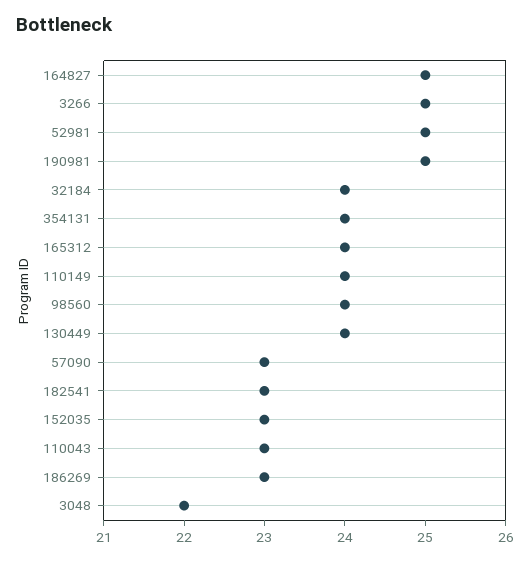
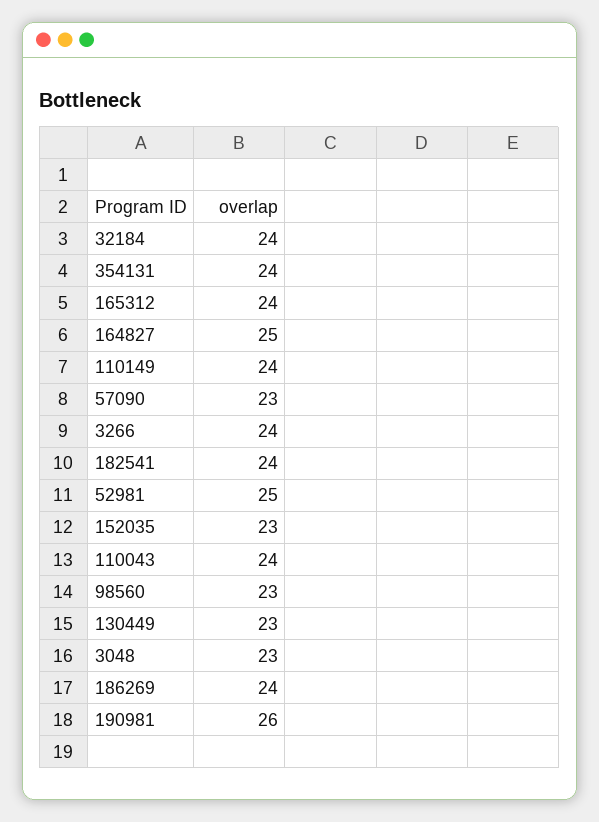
3266: 25 -> 24
190981: 25 -> 26
98560: 24 -> 23
130449: 24 -> 23
182541: 23 -> 24
110043: 23 -> 24
186269: 23 -> 24
3048: 22 -> 23

